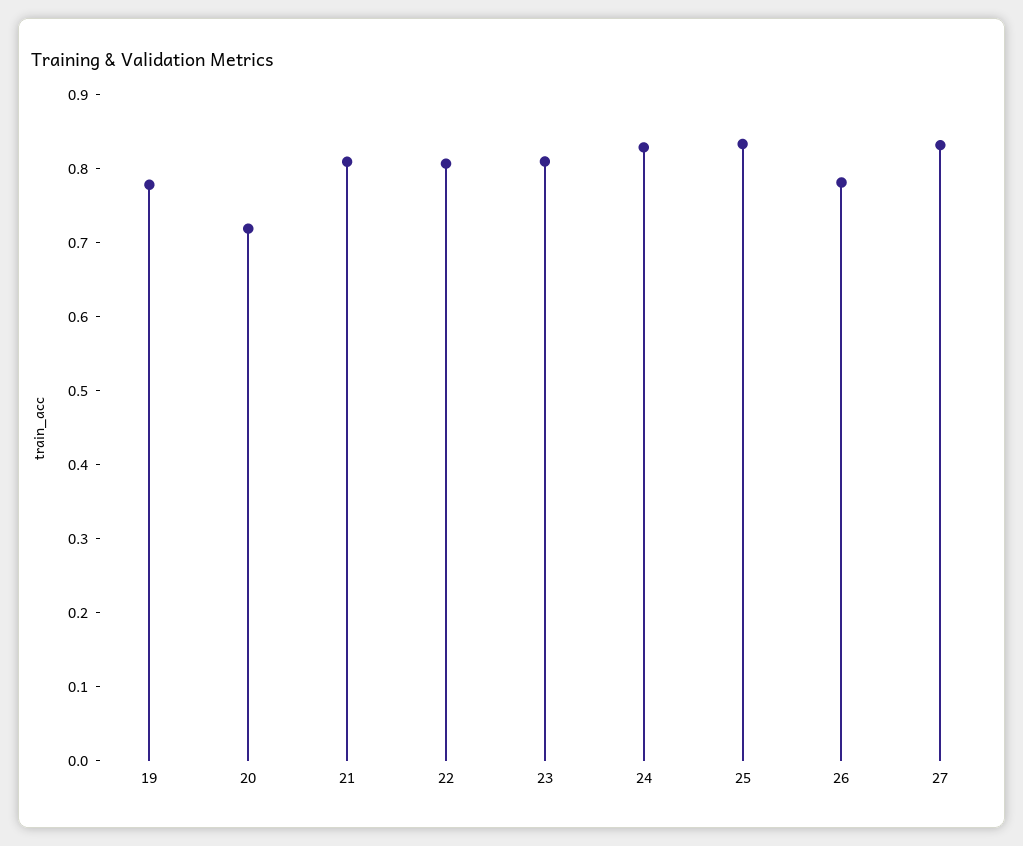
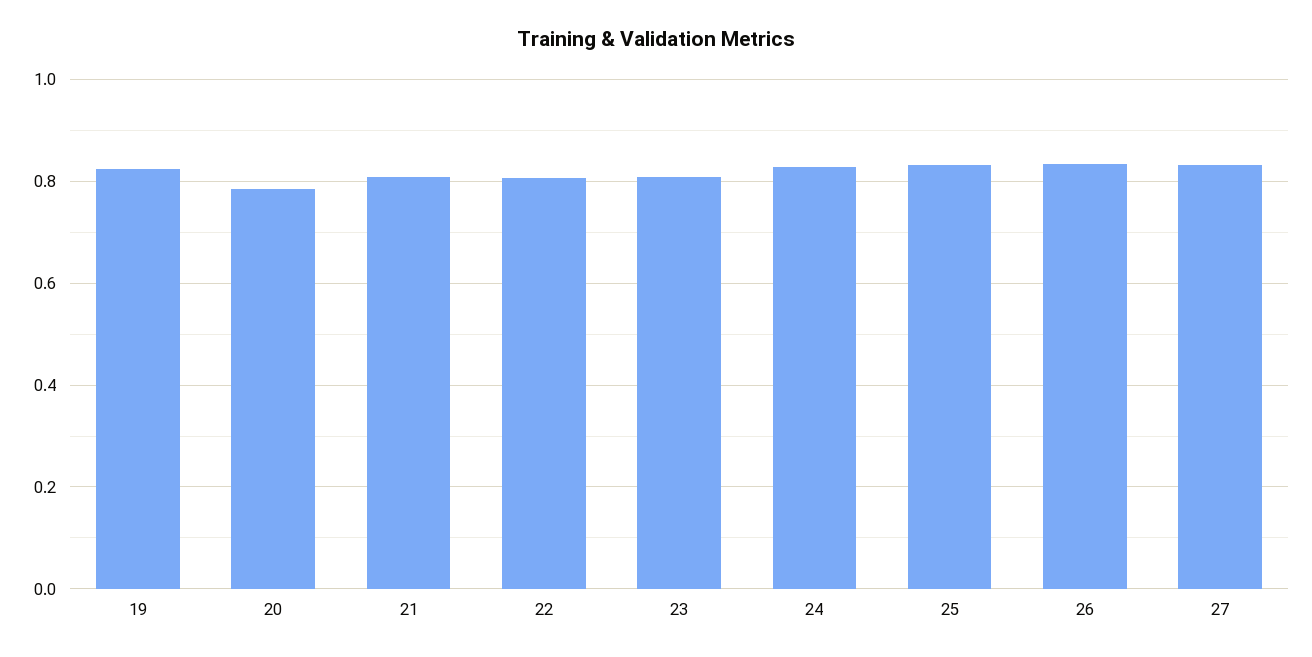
19: 0.78 -> 0.82
20: 0.72 -> 0.78
26: 0.78 -> 0.84

